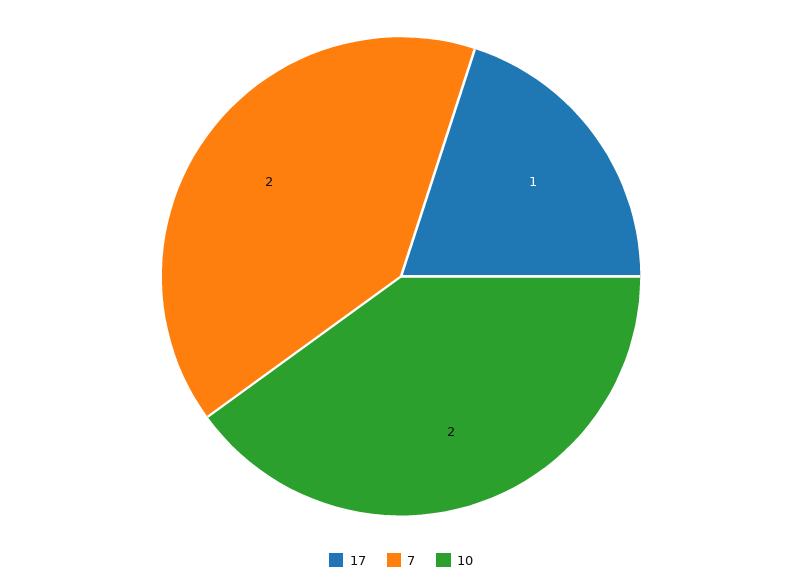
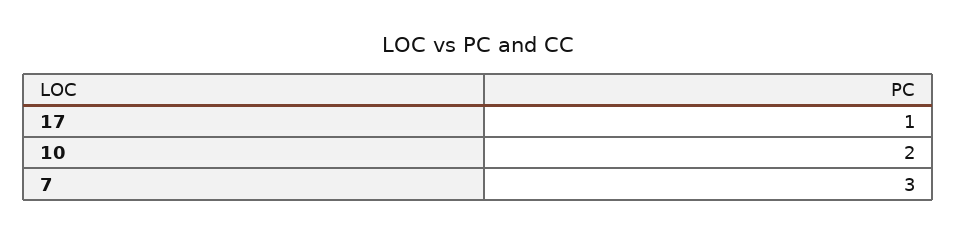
7: 2 -> 3

